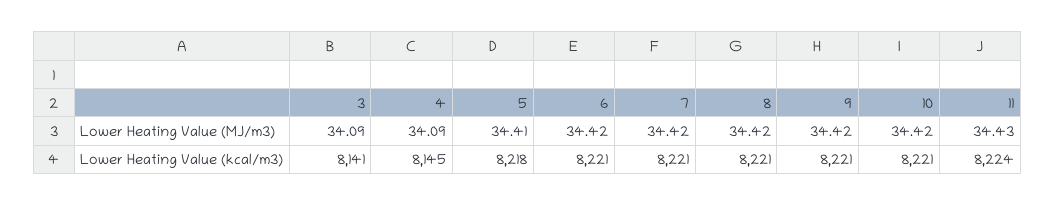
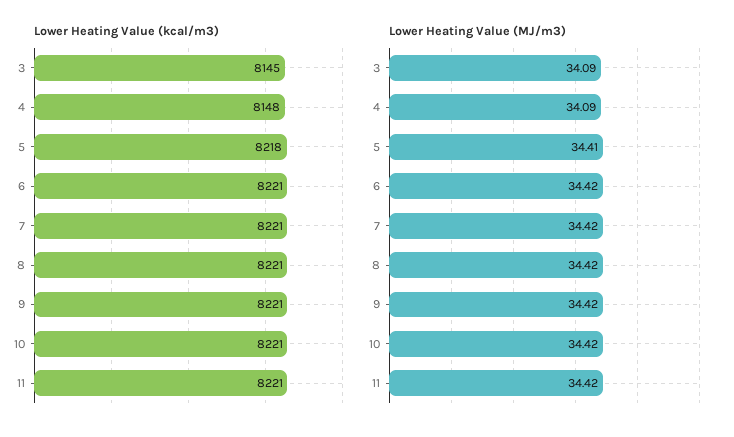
Lower Heating Value (MJ/m3), 11: 34.43 -> 34.42
Lower Heating Value (kcal/m3), 3: 8141 -> 8145
Lower Heating Value (kcal/m3), 4: 8145 -> 8148
Lower Heating Value (kcal/m3), 11: 8224 -> 8221

